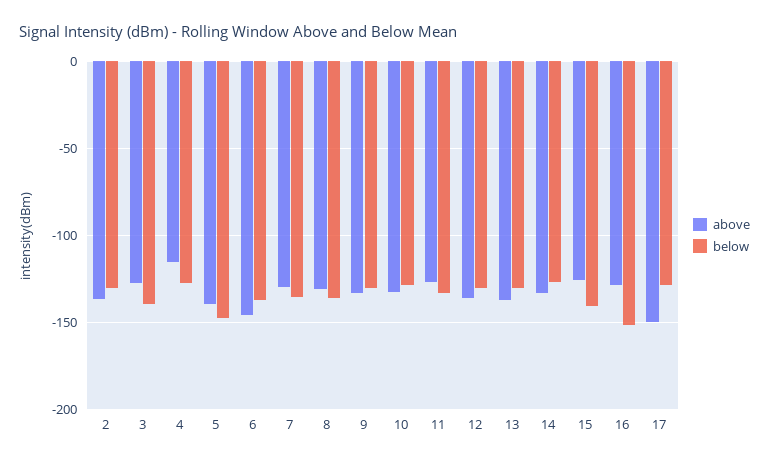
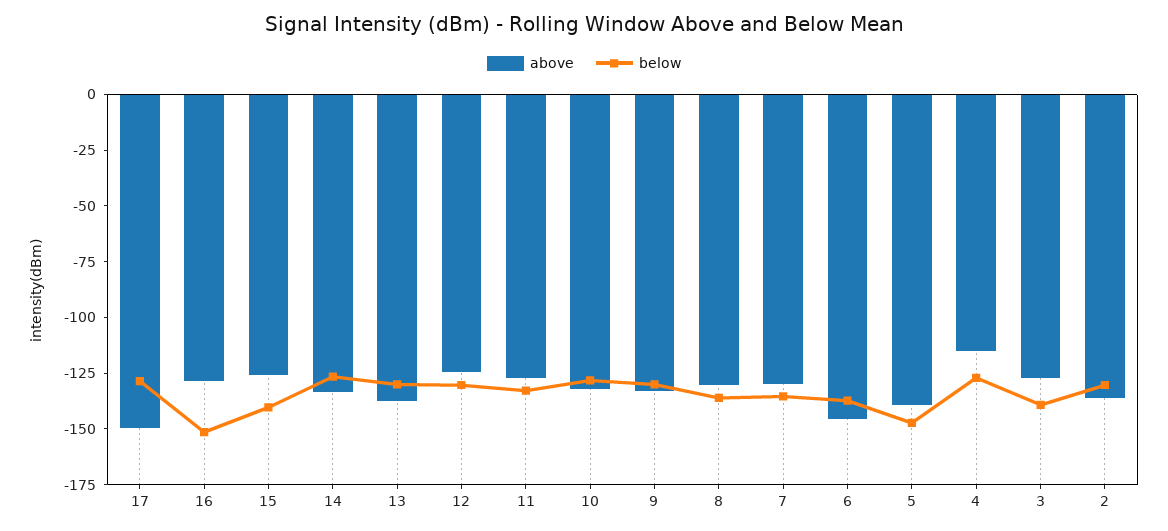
above, 12: -135 -> -125

